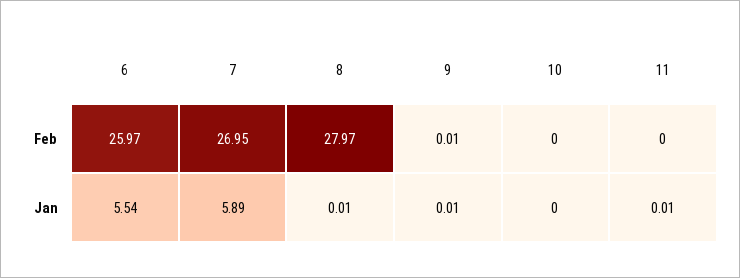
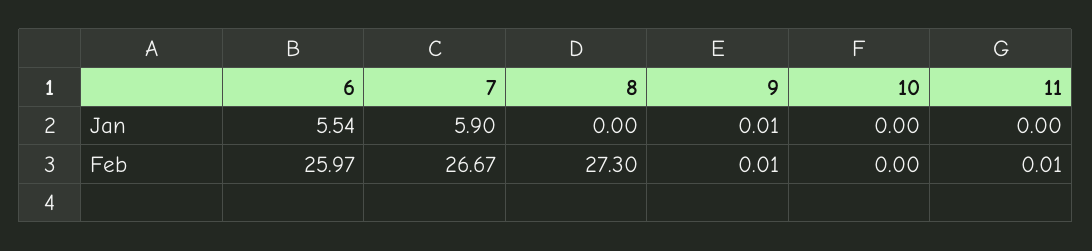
7, Feb: 26.95 -> 26.67
8, Feb: 27.97 -> 27.3
11, Feb: 0 -> 0.01
7, Jan: 5.89 -> 5.9
8, Jan: 0.01 -> 0
11, Jan: 0.01 -> 0

